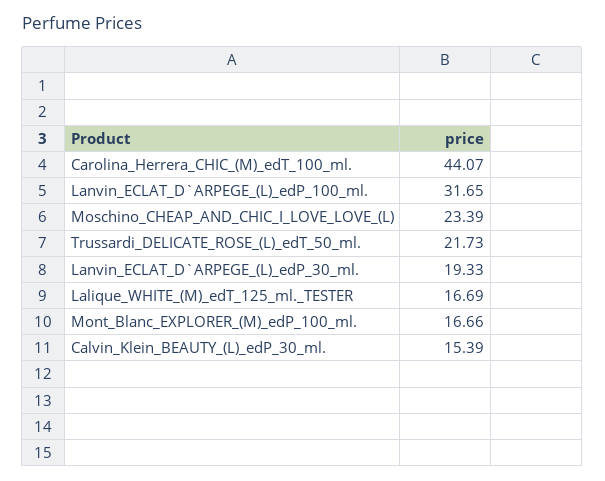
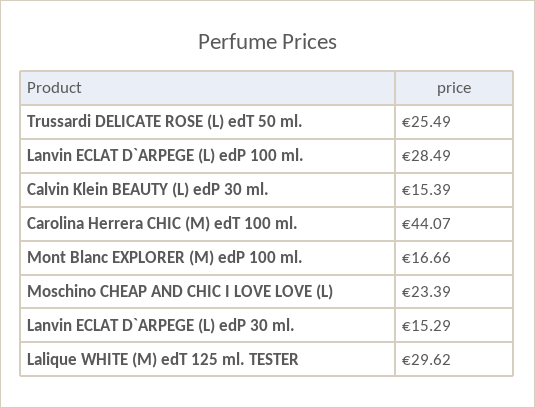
Lanvin_ECLAT_D`ARPEGE_(L)_edP_100_ml.: 31.65 -> 28.49
Trussardi_DELICATE_ROSE_(L)_edT_50_ml.: 21.73 -> 25.49
Lanvin_ECLAT_D`ARPEGE_(L)_edP_30_ml.: 19.33 -> 15.29
Lalique_WHITE_(M)_edT_125_ml._TESTER: 16.69 -> 29.62

